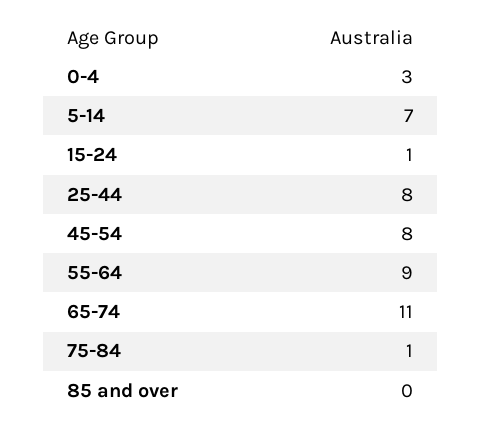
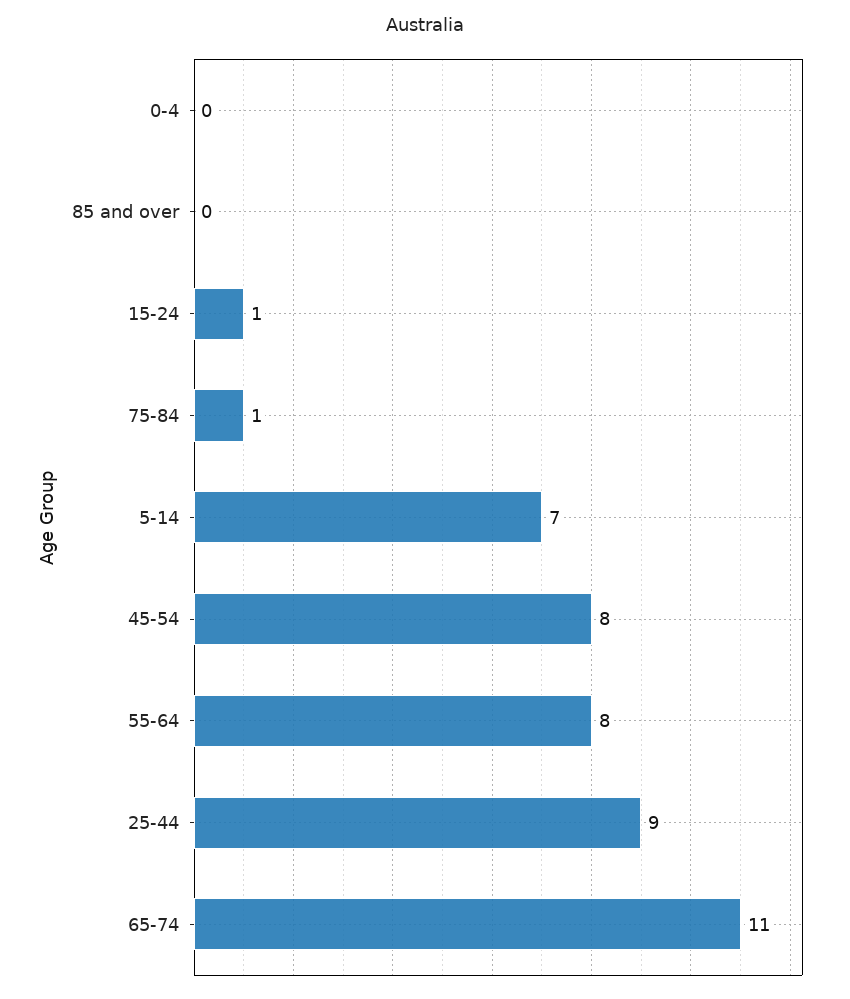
0-4: 3 -> 0
25-44: 8 -> 9
55-64: 9 -> 8

